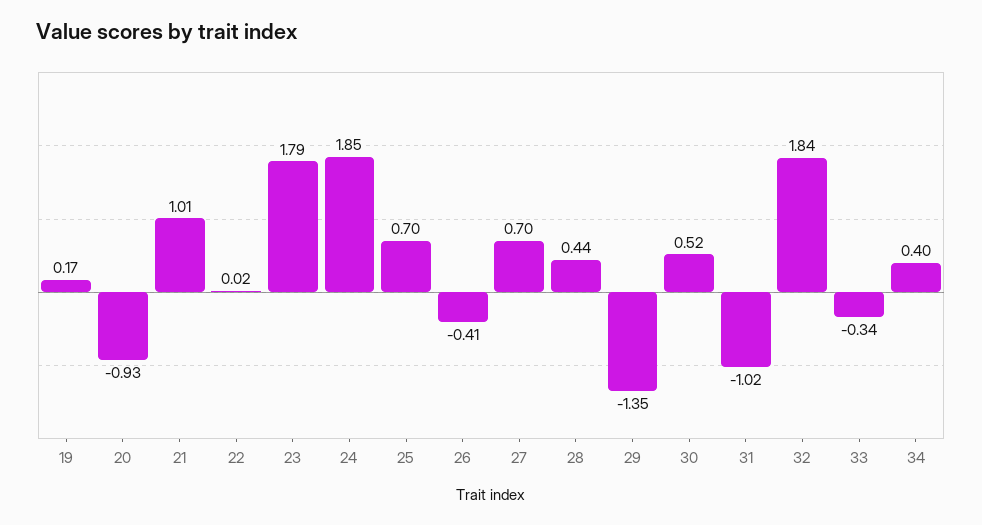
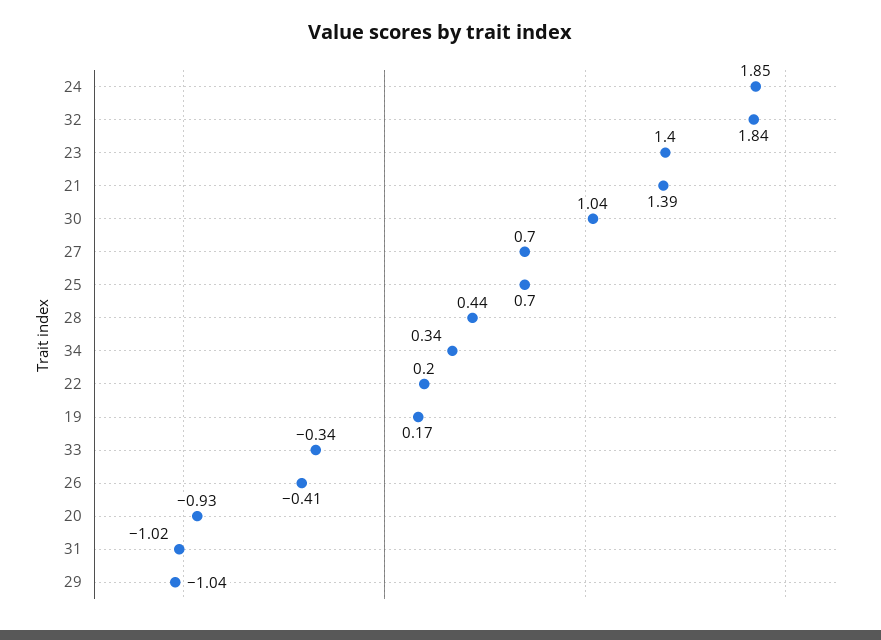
21: 1.01 -> 1.39
22: 0.02 -> 0.2
23: 1.79 -> 1.4
29: -1.35 -> -1.04
30: 0.52 -> 1.04
34: 0.4 -> 0.34

